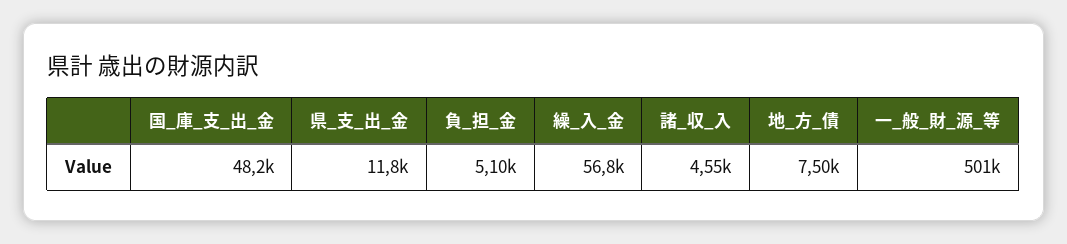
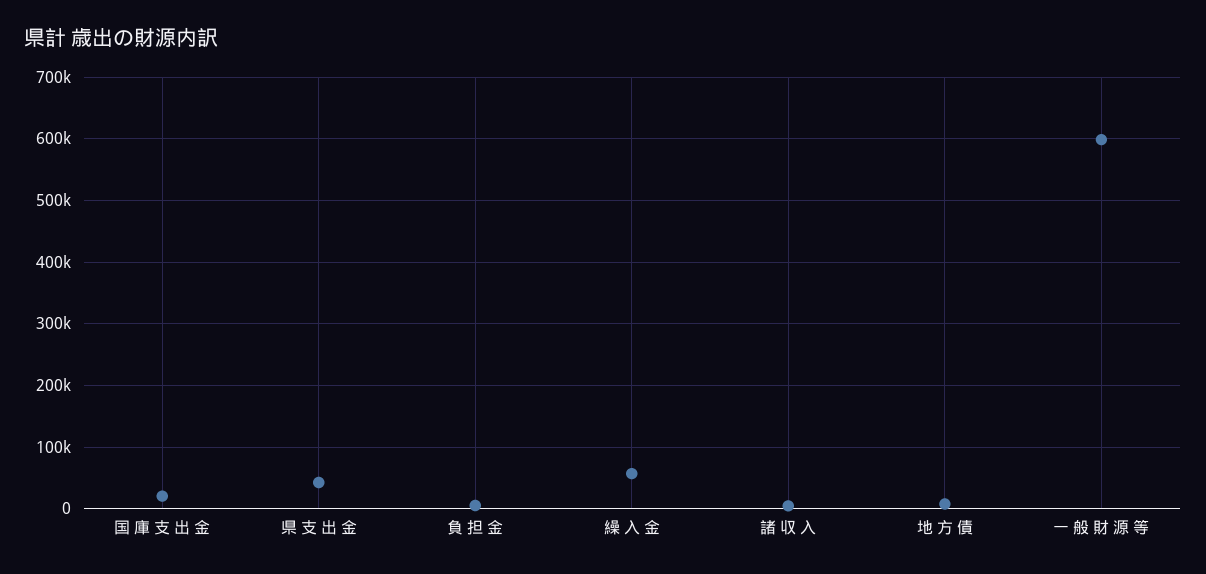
国_庫_支_出_金: 48200 -> 20000
県_支_出_金: 11800 -> 40000
一_般_財_源_等: 501000 -> 600000

